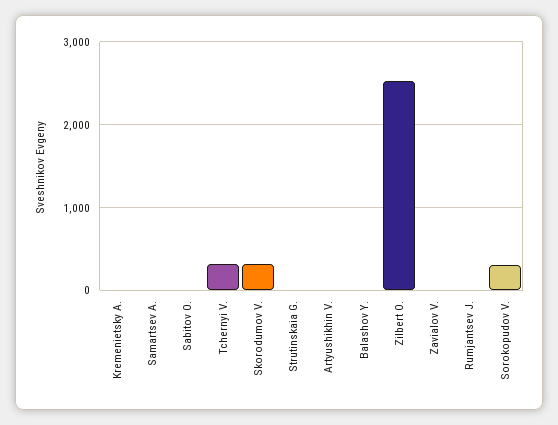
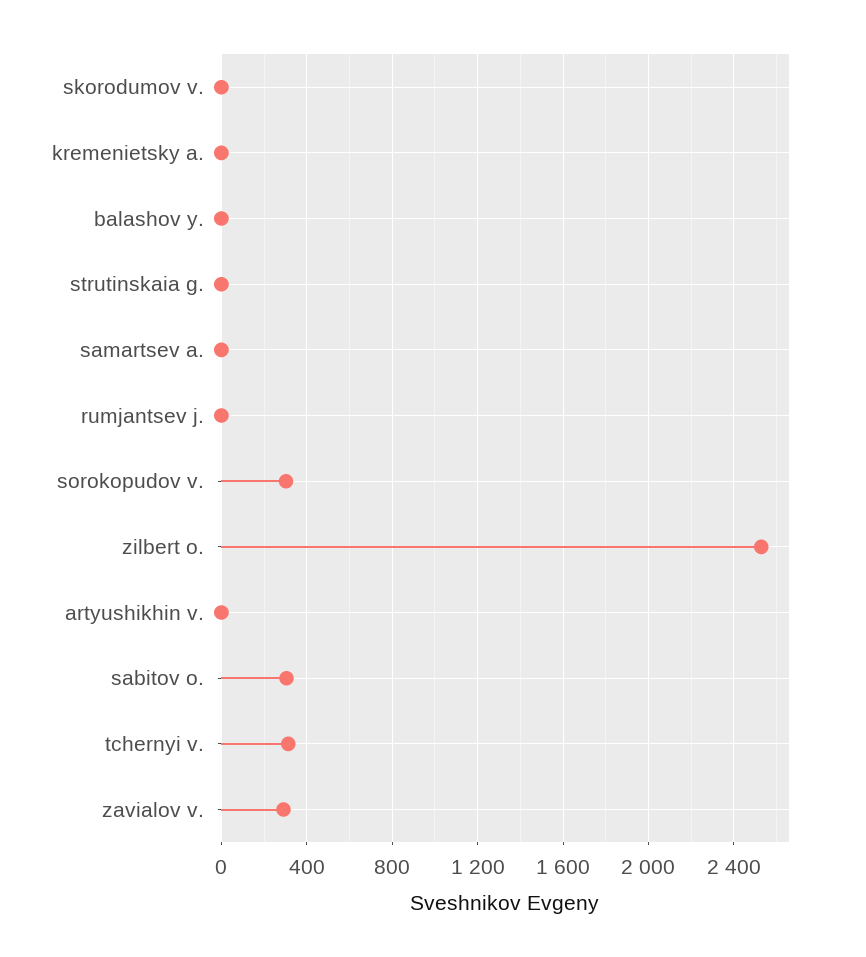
Sabitov O.: 0 -> 300
Skorodumov V.: 300 -> 0
Zavialov V.: 0 -> 300

